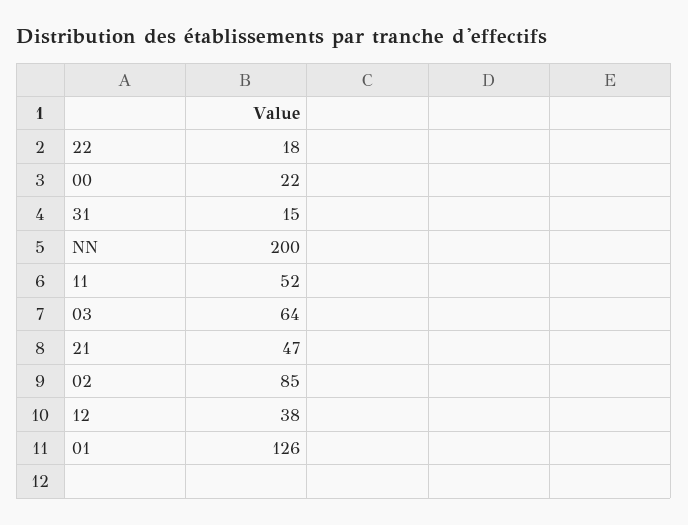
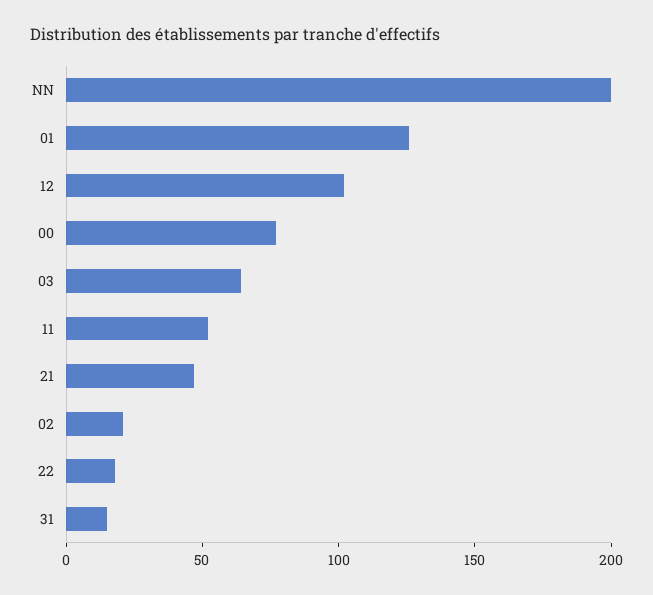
00: 22 -> 80
02: 85 -> 20
12: 38 -> 100

